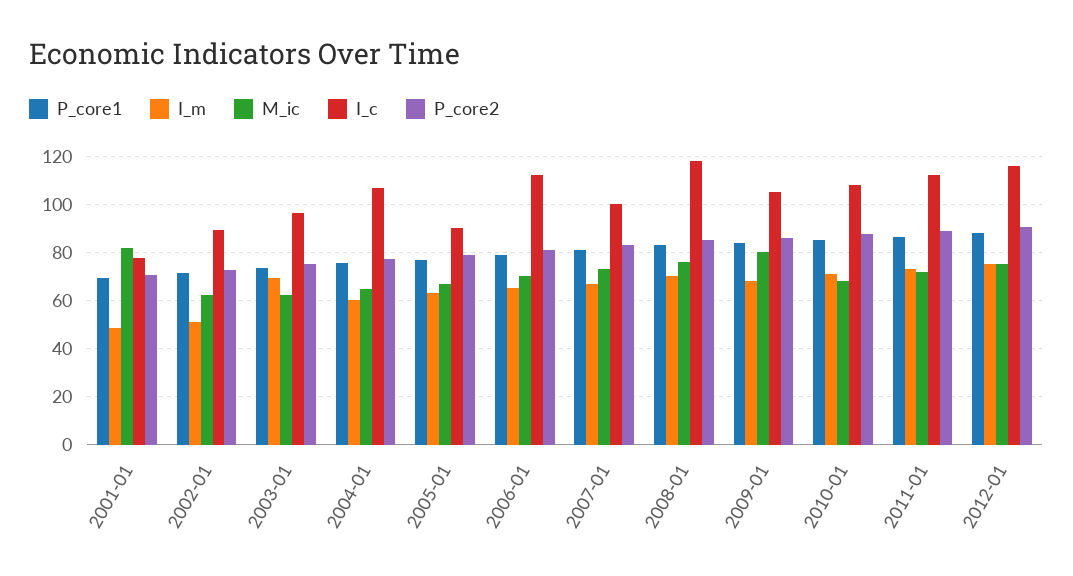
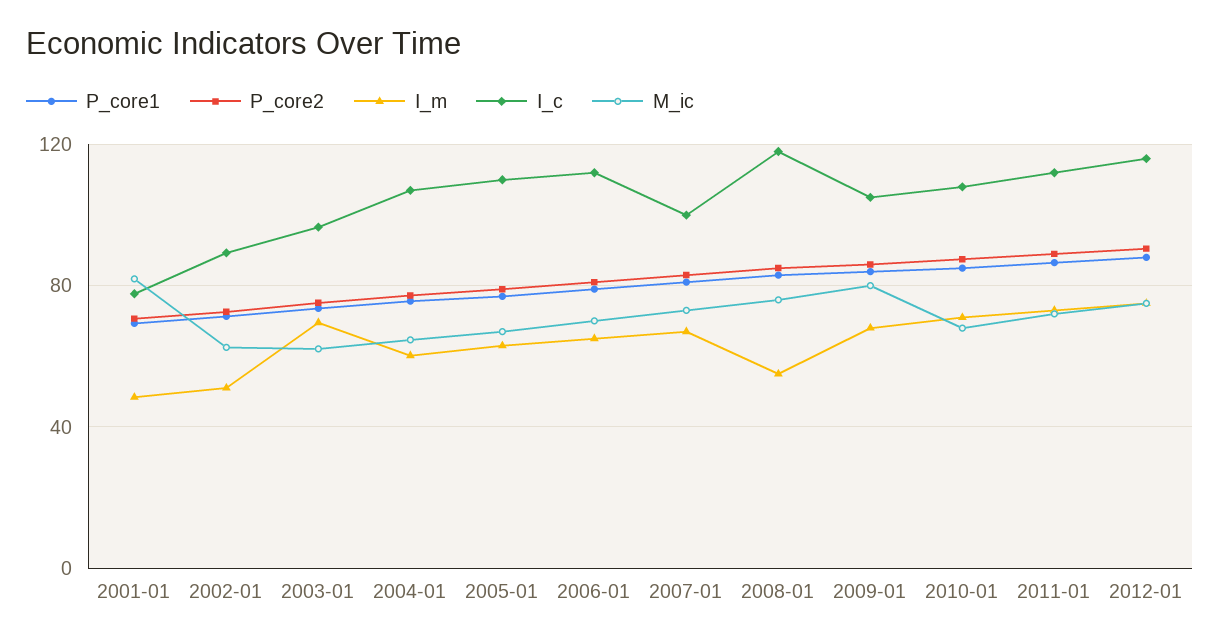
I_c, 2005-01: 90 -> 110
I_m, 2008-01: 70 -> 55

